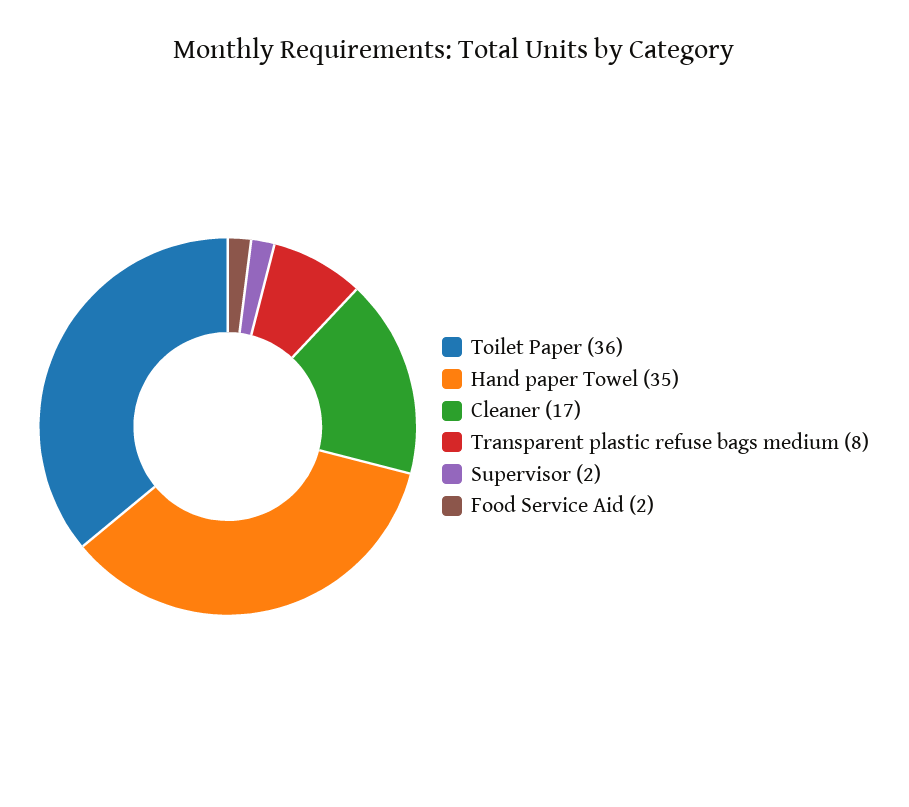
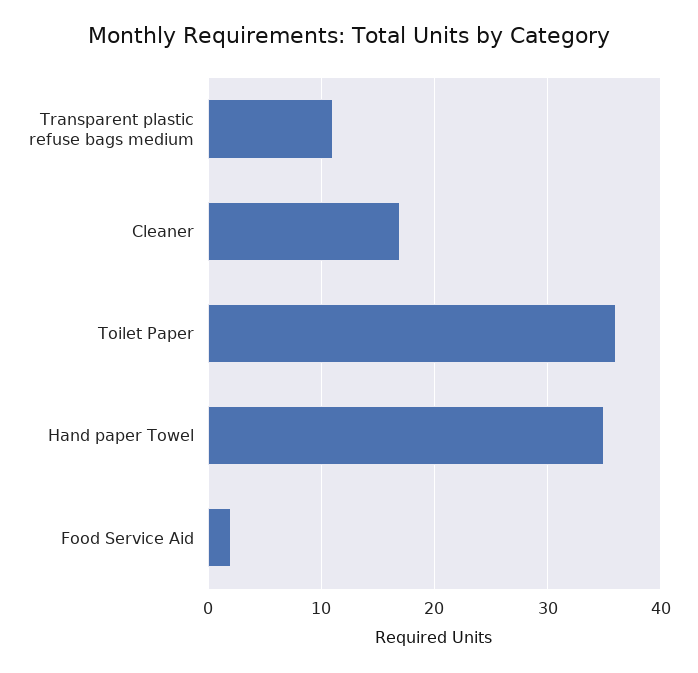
Transparent plastic refuse bags medium: 8 -> 11
Supervisor: 2 -> none

